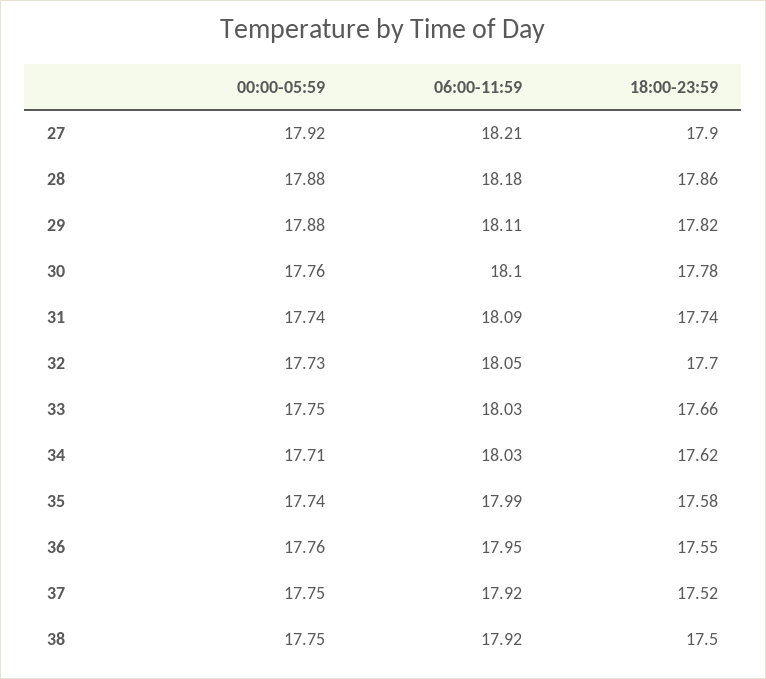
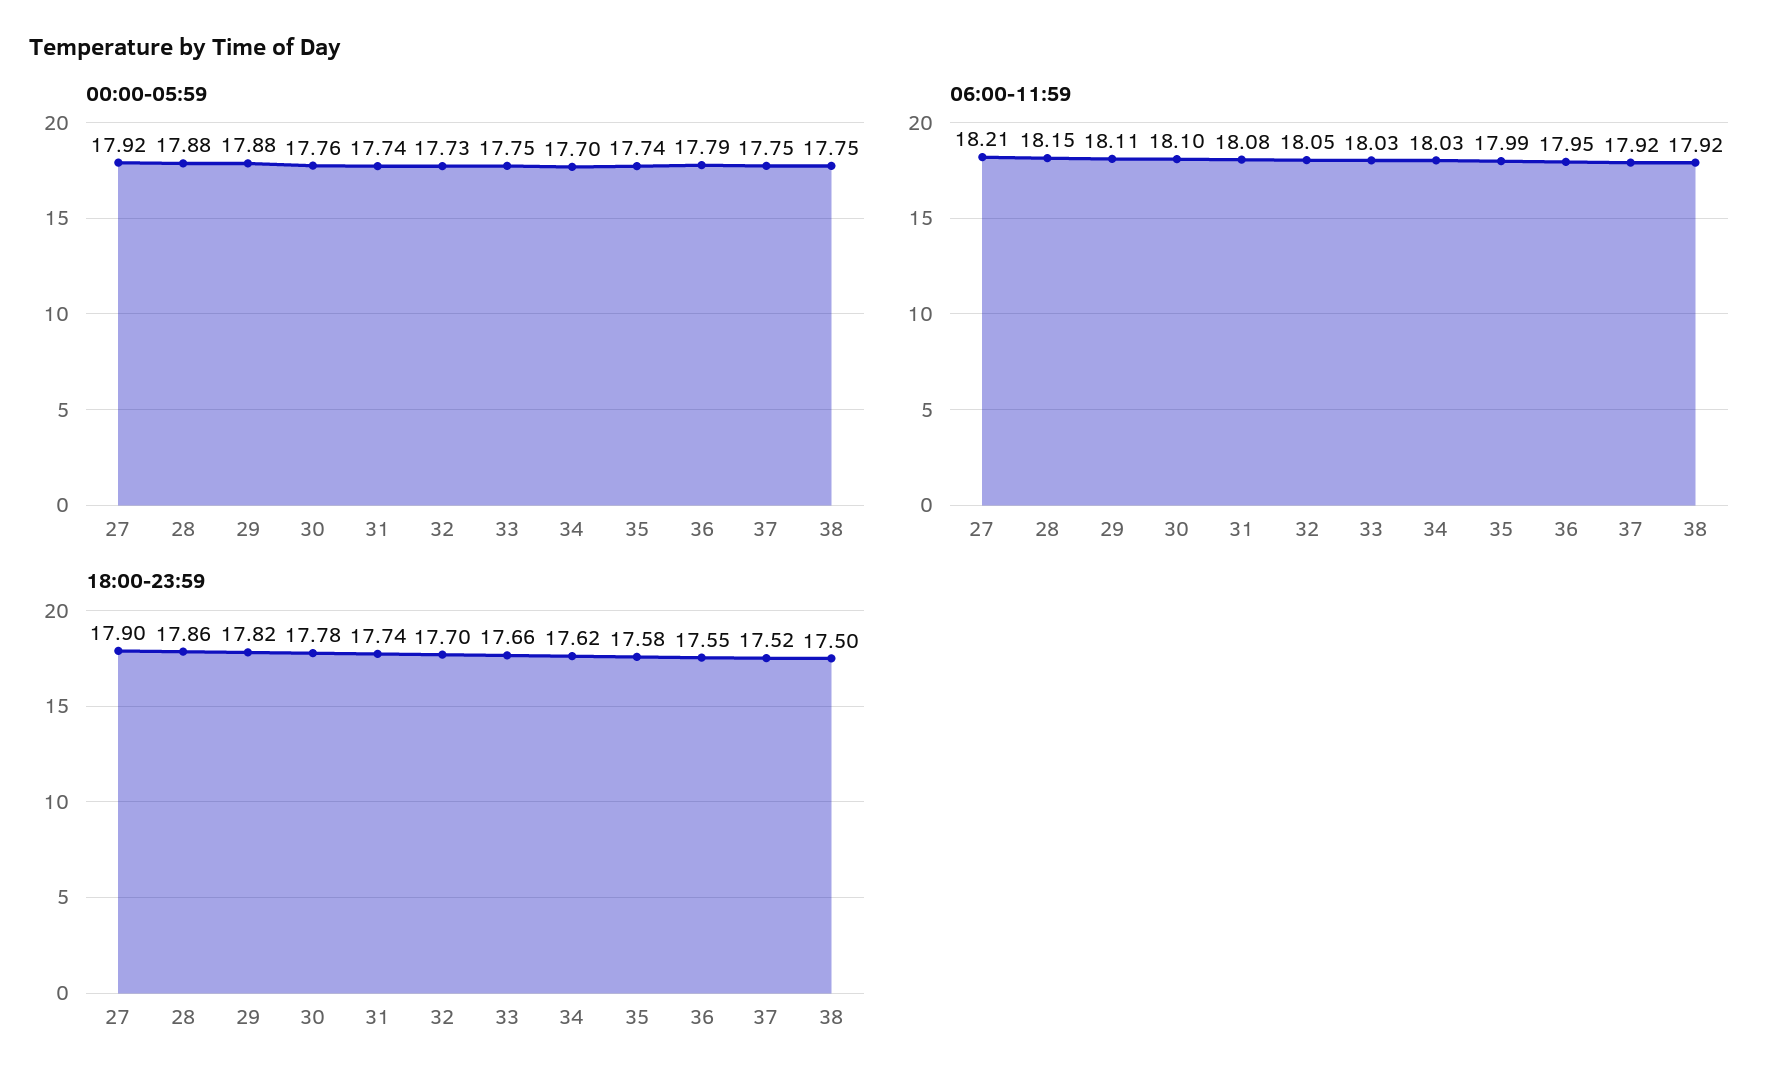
06:00-11:59, 28: 18.18 -> 18.15
06:00-11:59, 31: 18.09 -> 18.08
00:00-05:59, 34: 17.71 -> 17.7
00:00-05:59, 36: 17.76 -> 17.79

